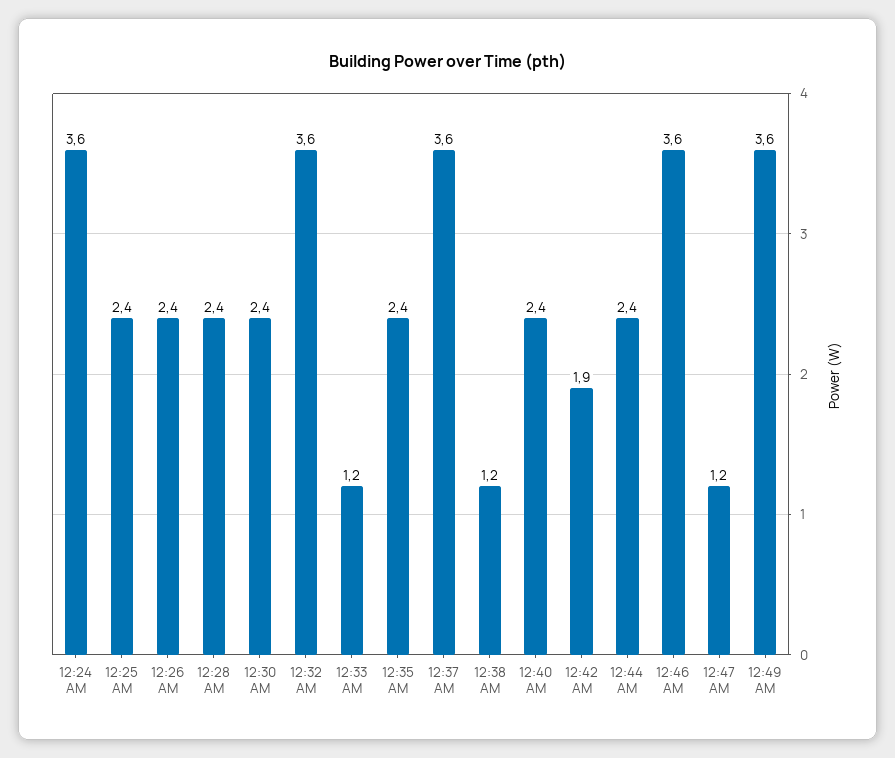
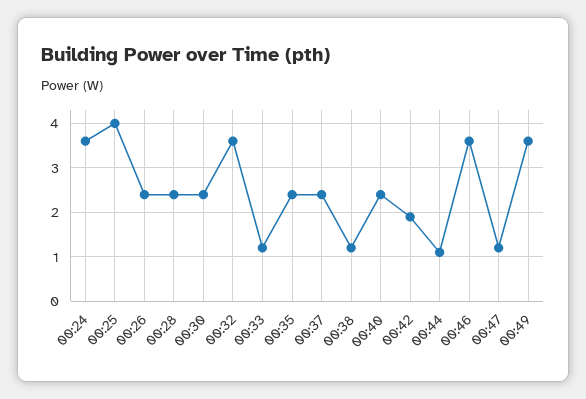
12:25 AM: 2.4 -> 4
12:37 AM: 3.6 -> 2.5
12:44 AM: 2.4 -> 1

